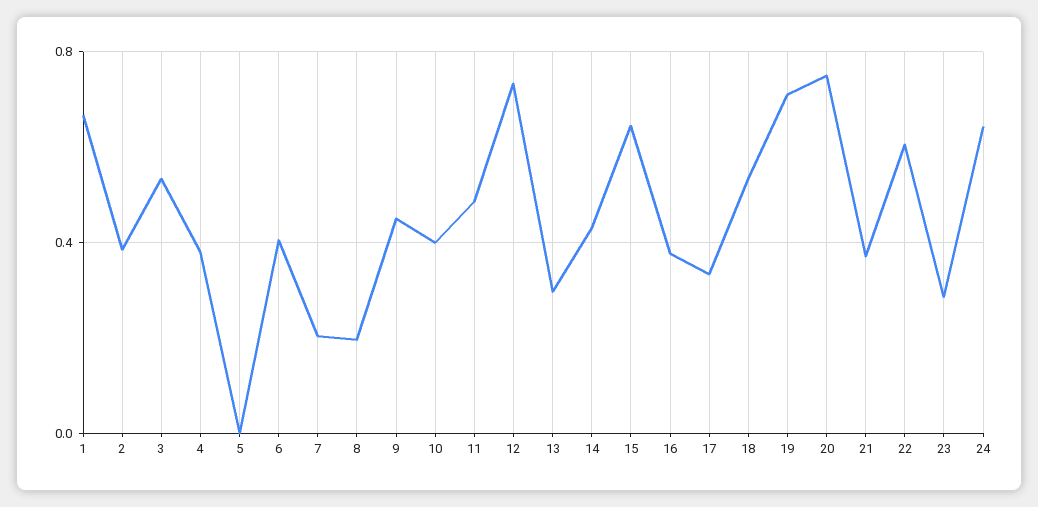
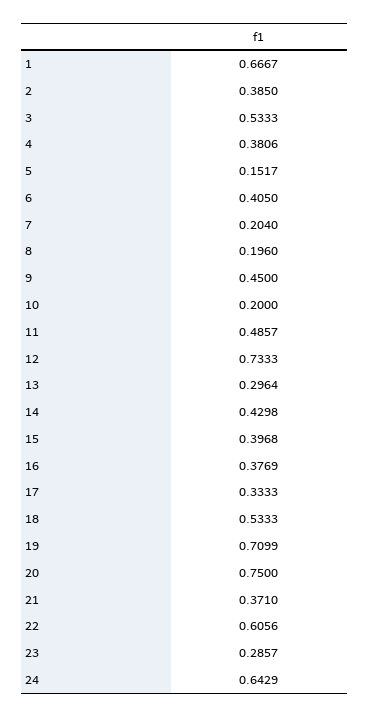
5: 0 -> 0.1517
10: 0.4 -> 0.2
15: 0.65 -> 0.3968

